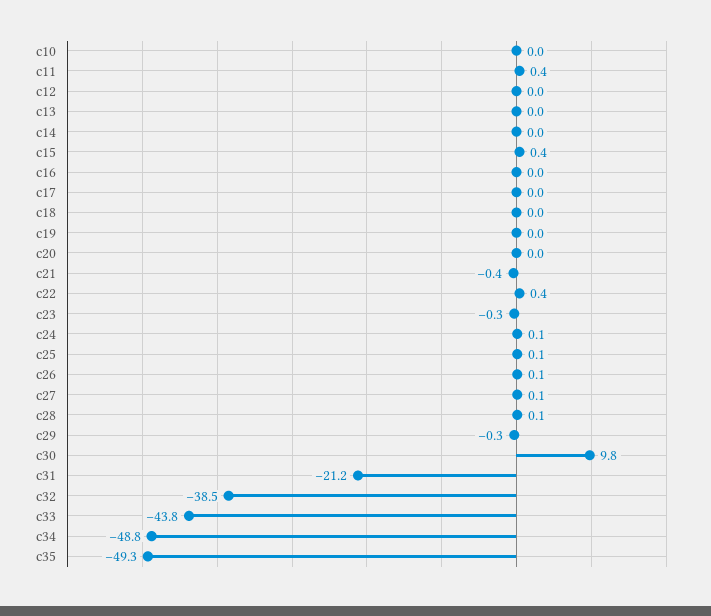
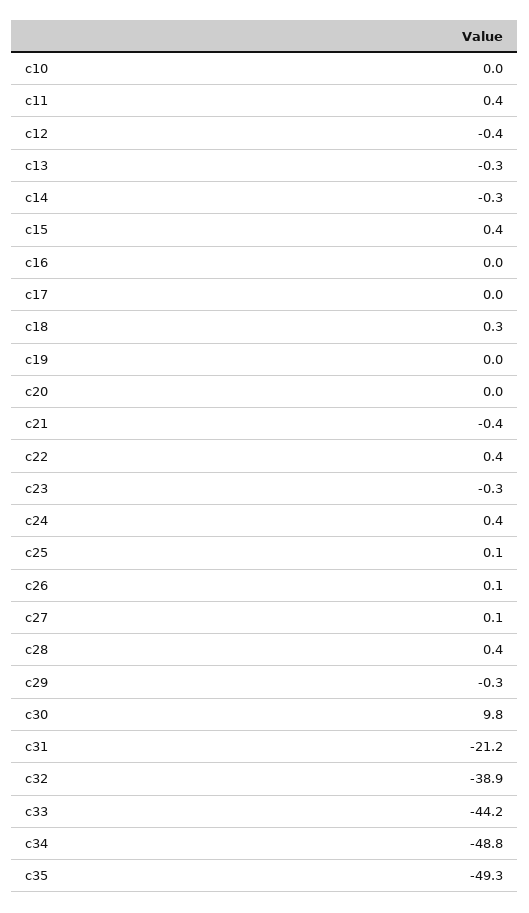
c12: 0 -> -0.4
c13: 0 -> -0.3
c14: 0 -> -0.3
c18: 0 -> 0.3
c24: 0.1 -> 0.4
c28: 0.1 -> 0.4
c32: -38.5 -> -38.9
c33: -43.8 -> -44.2

